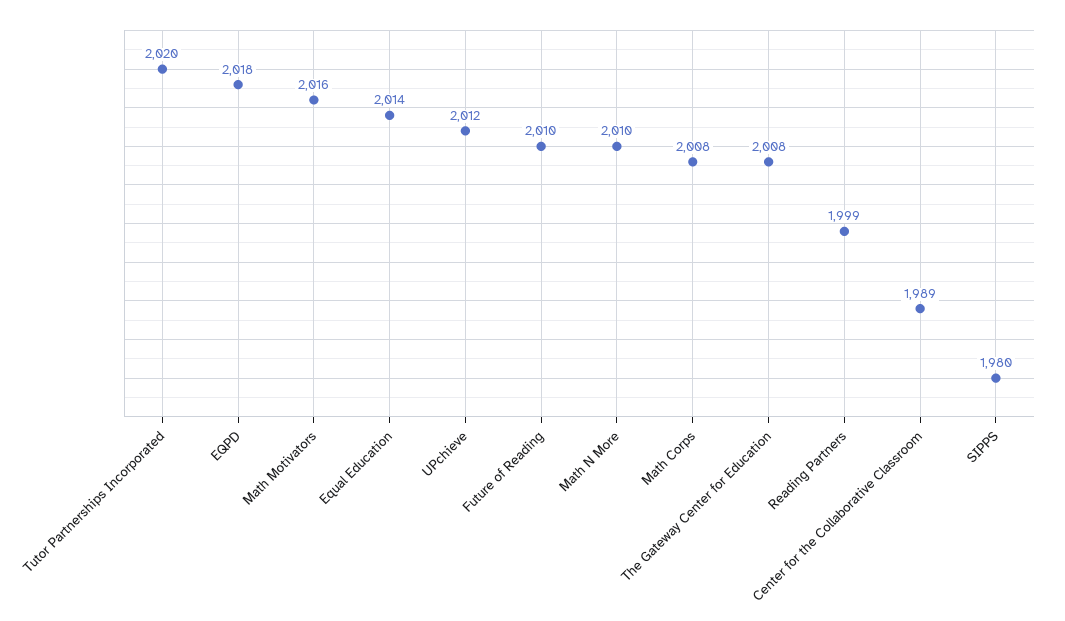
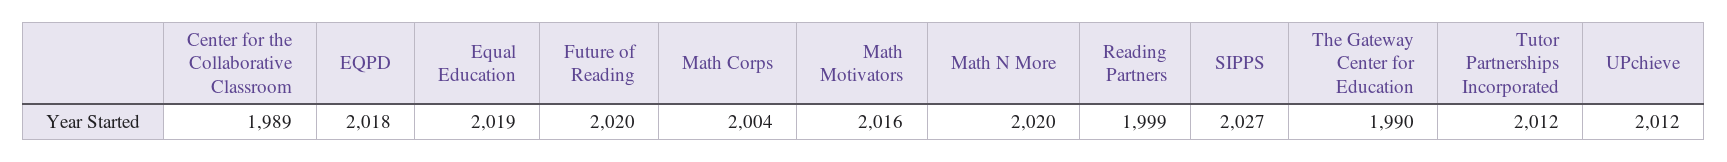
Tutor Partnerships Incorporated: 2020 -> 2012
Equal Education: 2014 -> 2019
Future of Reading: 2010 -> 2020
Math N More: 2010 -> 2020
Math Corps: 2008 -> 2004
The Gateway Center for Education: 2008 -> 1990
SIPPS: 1980 -> 2027

